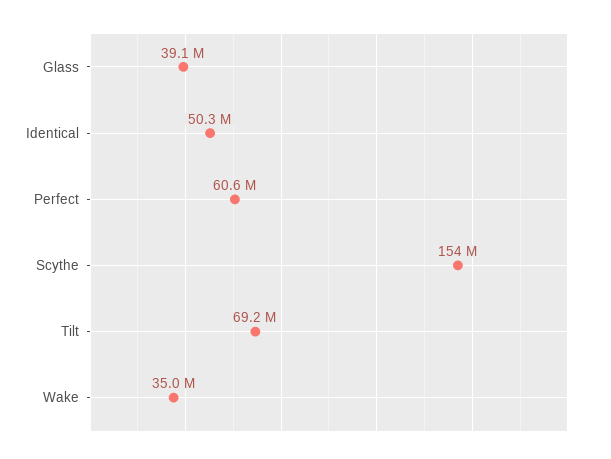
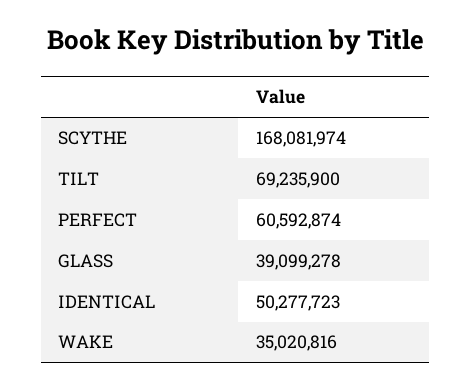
Scythe: 154000000 -> 168081974

